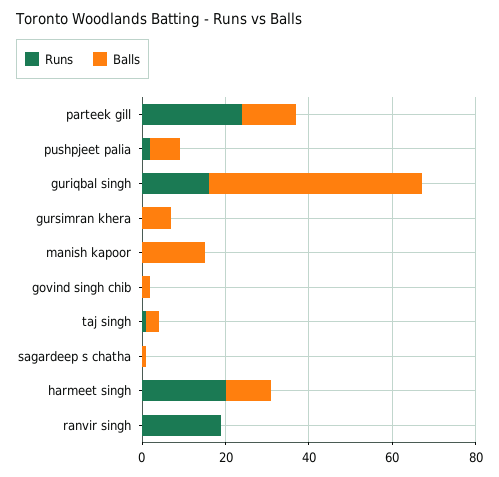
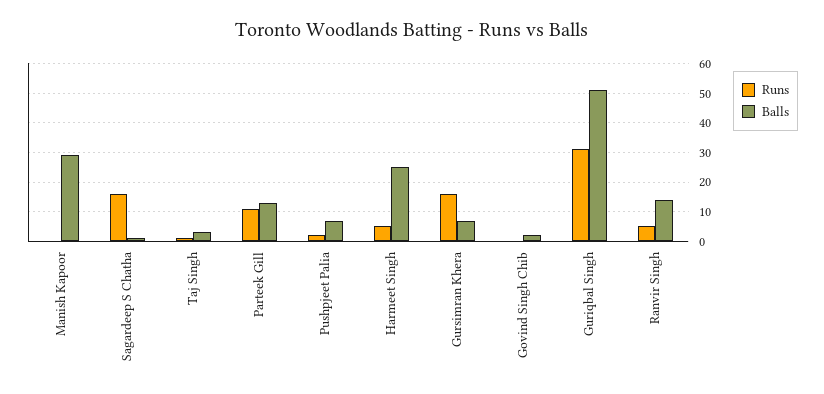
Runs, parteek gill: 25 -> 10
Runs, guriqbal singh: 15 -> 30
Runs, gursimran khera: 0 -> 15
Balls, manish kapoor: 15 -> 30
Runs, sagardeep s chatha: 0 -> 15
Runs, harmeet singh: 20 -> 5
Balls, harmeet singh: 10 -> 25
Runs, ranvir singh: 20 -> 5
Balls, ranvir singh: 0 -> 15

